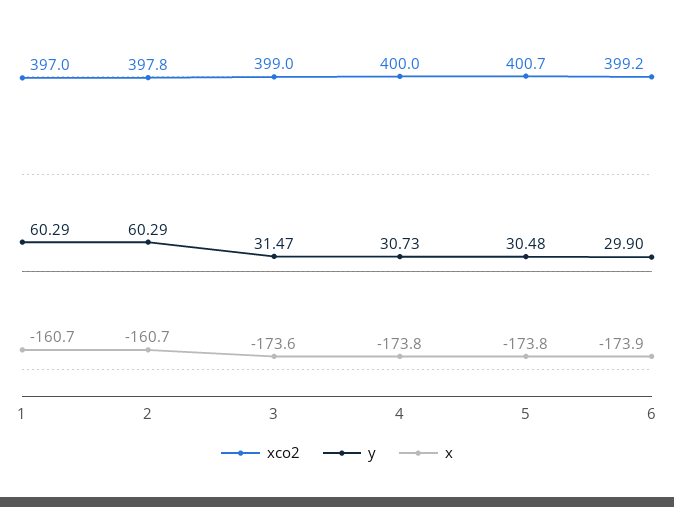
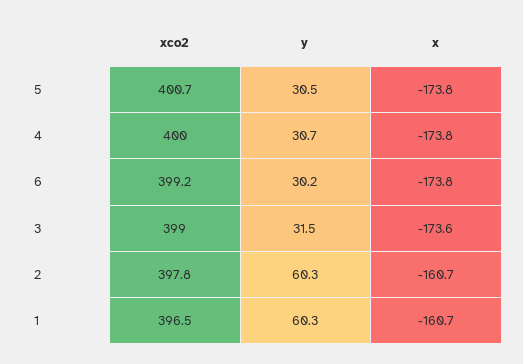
xco2, 1: 397 -> 396.5
y, 6: 29.9 -> 30.2
x, 6: -173.9 -> -173.8

